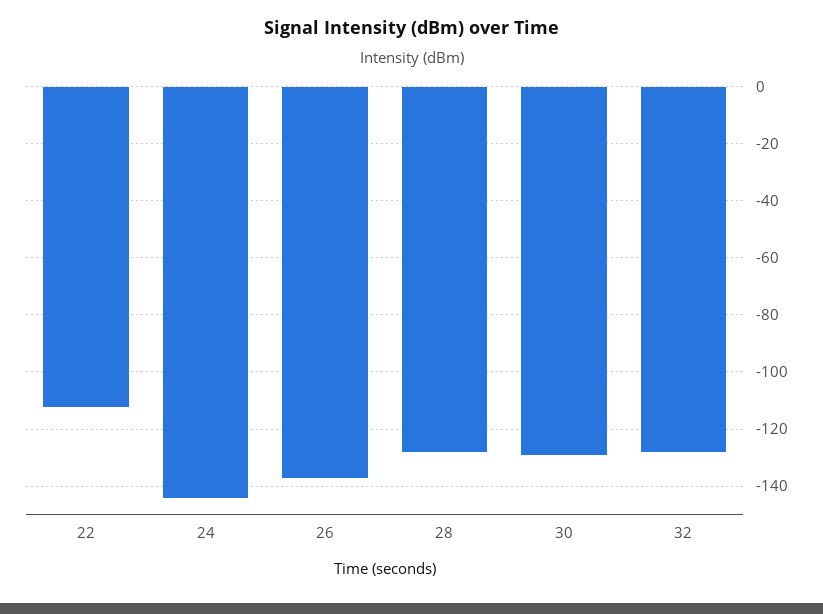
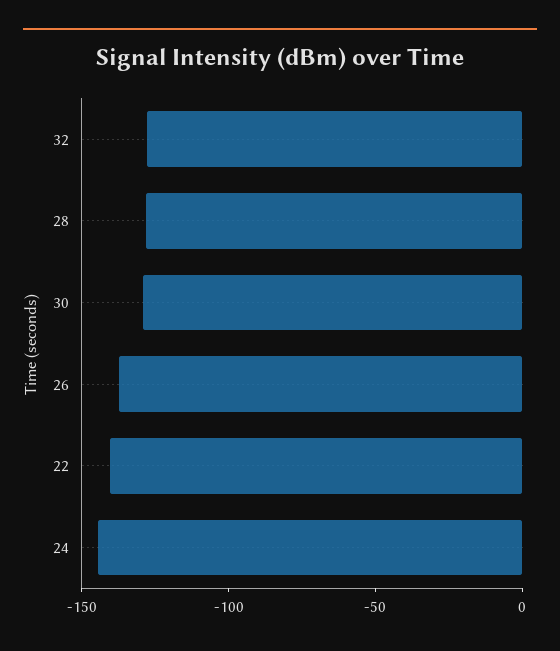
22: -112.5 -> -140

